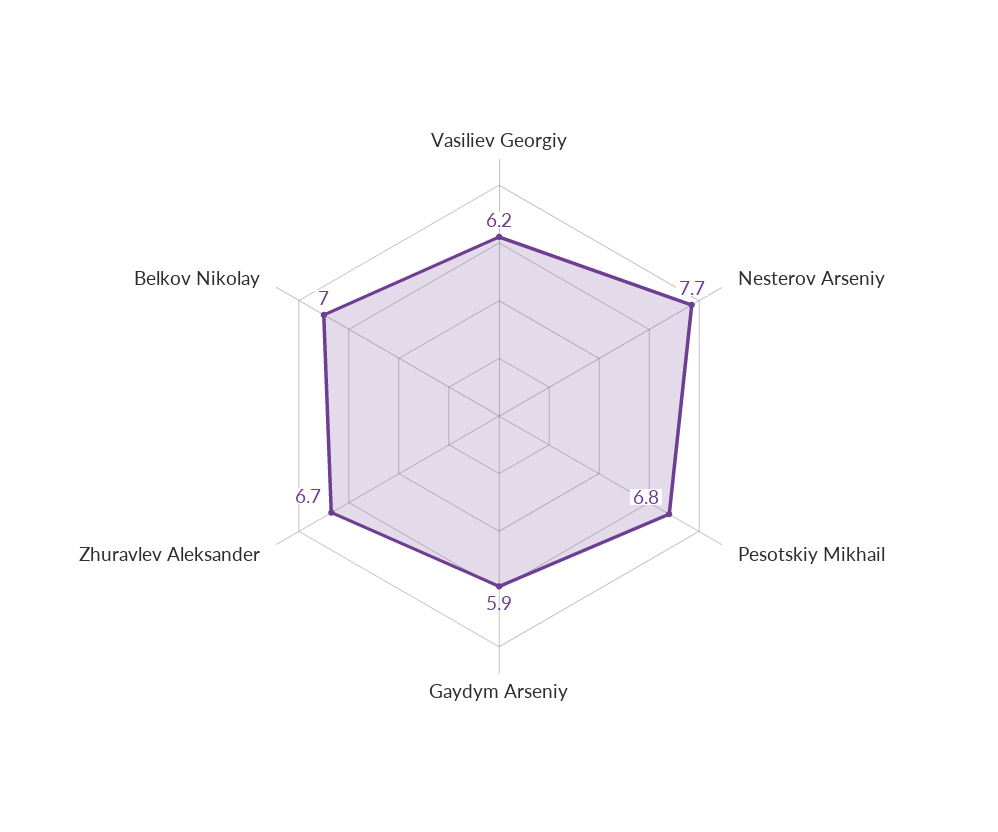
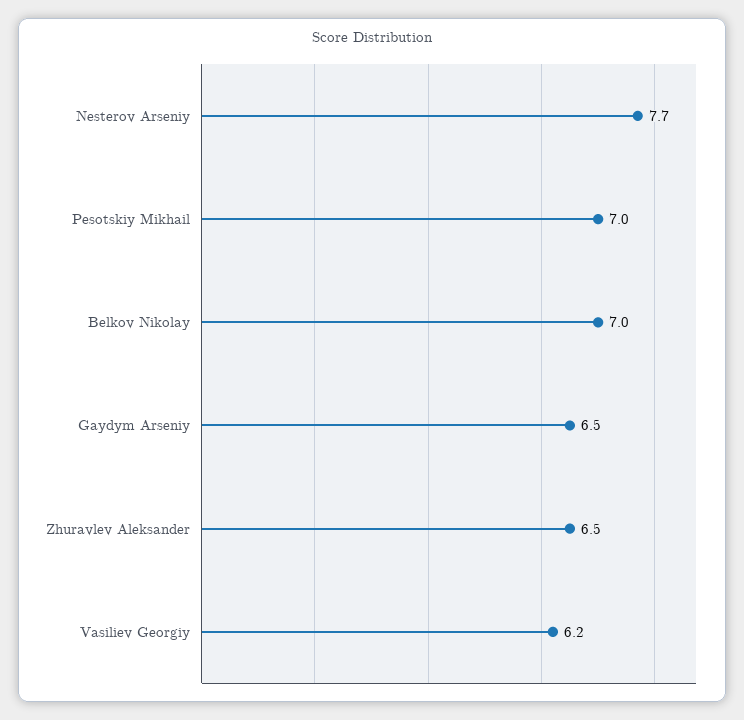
Pesotskiy Mikhail: 6.8 -> 7
Gaydym Arseniy: 5.9 -> 6.5
Zhuravlev Aleksander: 6.7 -> 6.5

